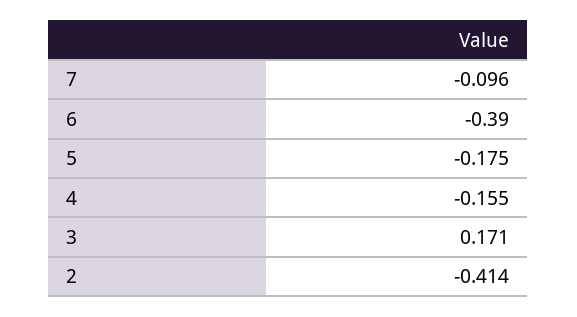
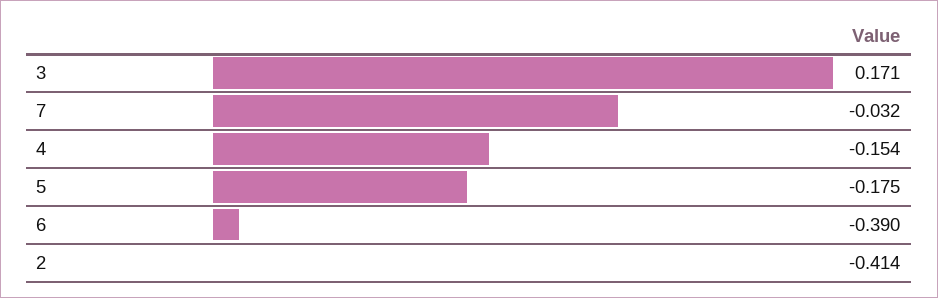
7: -0.096 -> -0.032
4: -0.155 -> -0.154

